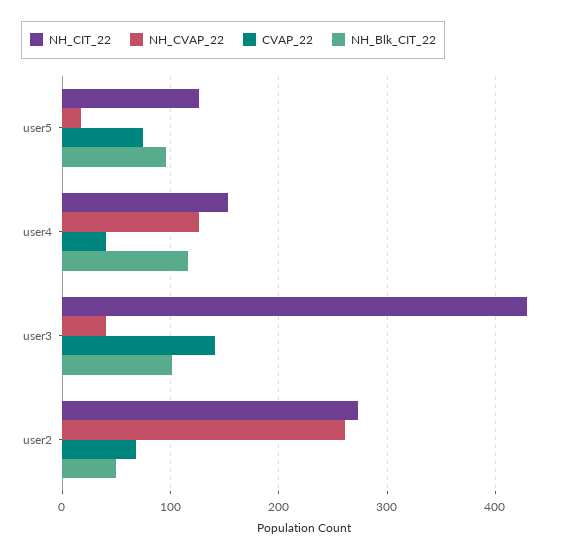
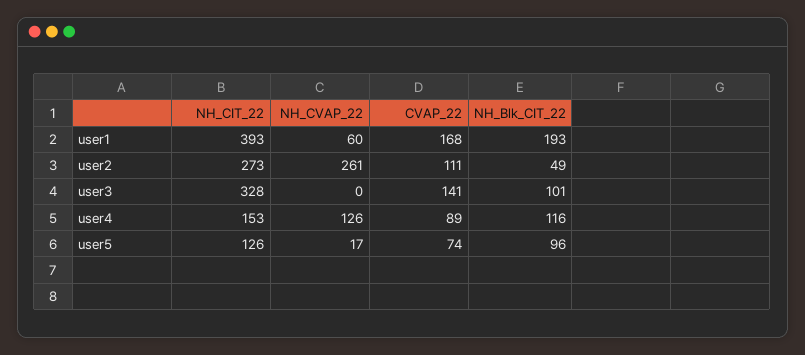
CVAP_22, user4: 40 -> 89
NH_CIT_22, user3: 430 -> 328
NH_CVAP_22, user3: 40 -> 0
CVAP_22, user2: 70 -> 111
NH_CIT_22, user1: none -> 393
NH_CVAP_22, user1: none -> 60
CVAP_22, user1: none -> 168
NH_Blk_CIT_22, user1: none -> 193

